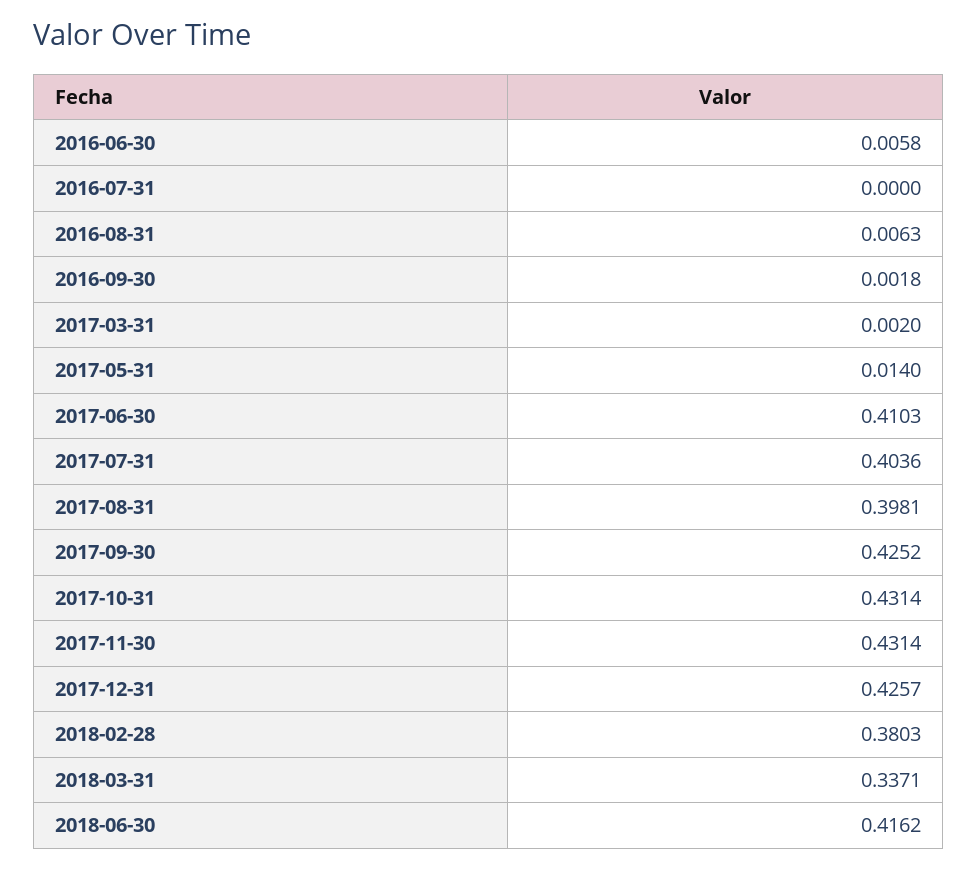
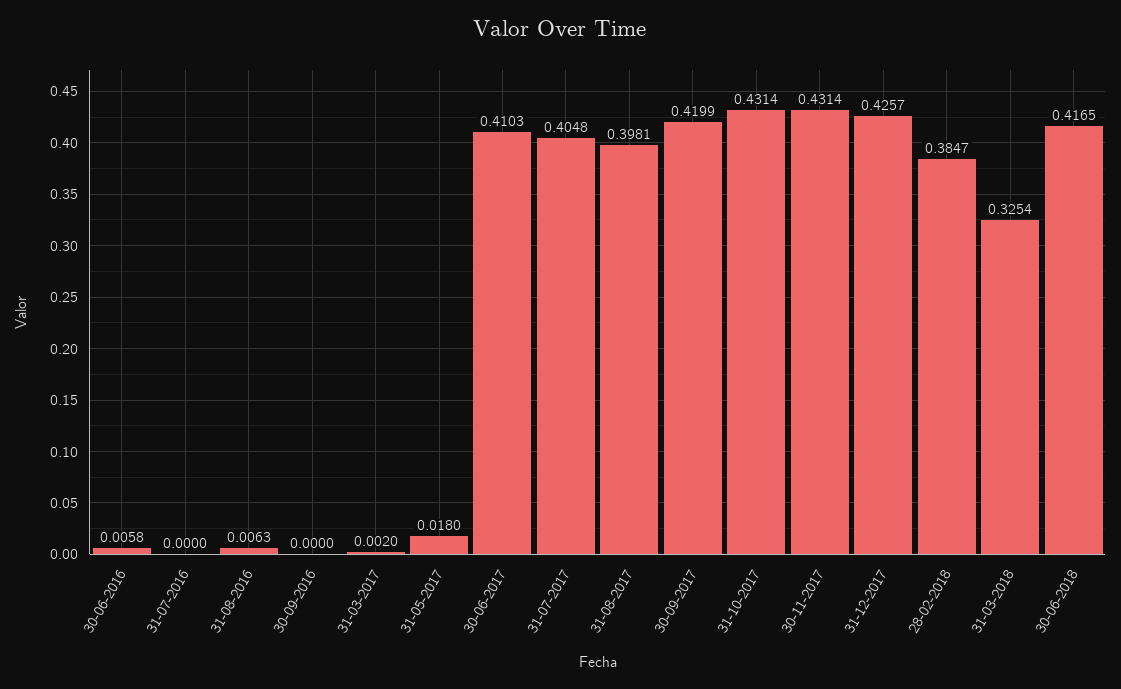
2016-09-30: 0.0018 -> 0
2017-05-31: 0.014 -> 0.018
2017-07-31: 0.4036 -> 0.4048
2017-09-30: 0.4252 -> 0.4199
2018-02-28: 0.3803 -> 0.3847
2018-03-31: 0.3371 -> 0.3254
2018-06-30: 0.4162 -> 0.4165

